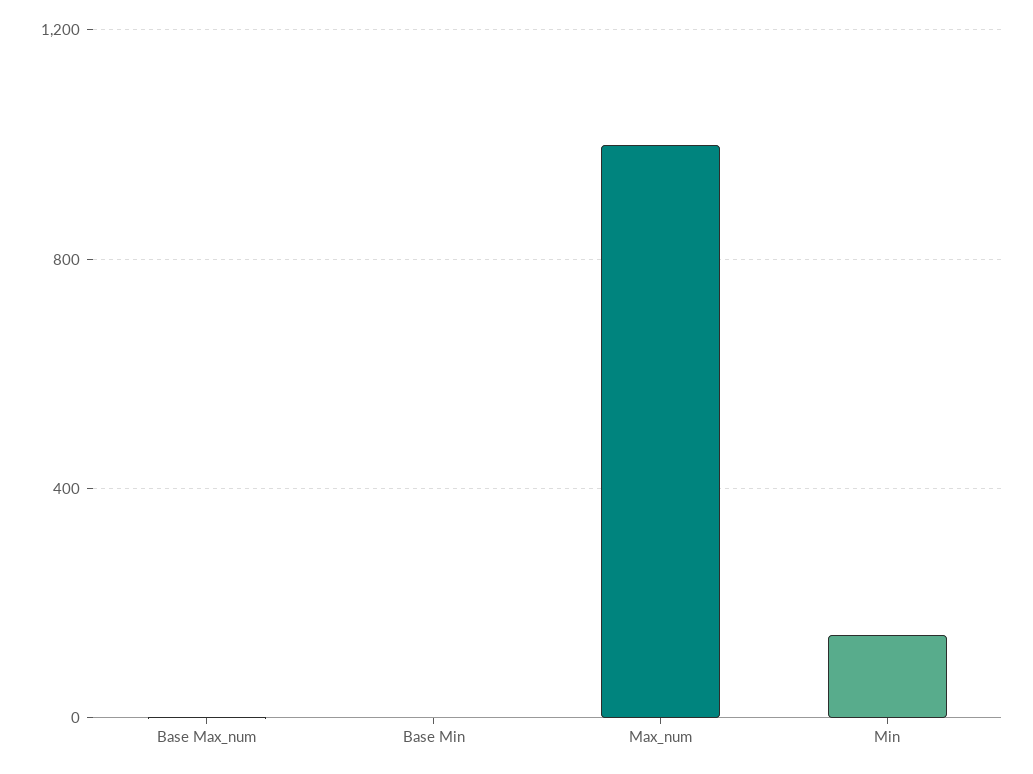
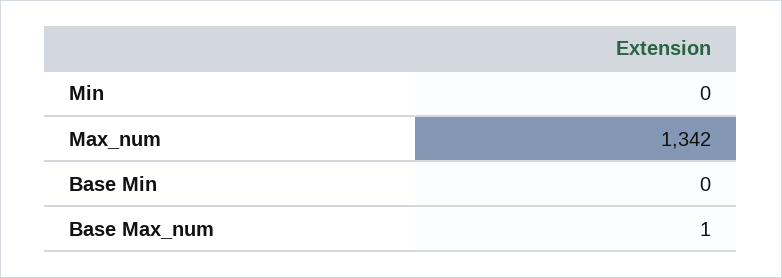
Max_num: 1000 -> 1342
Min: 150 -> 0

